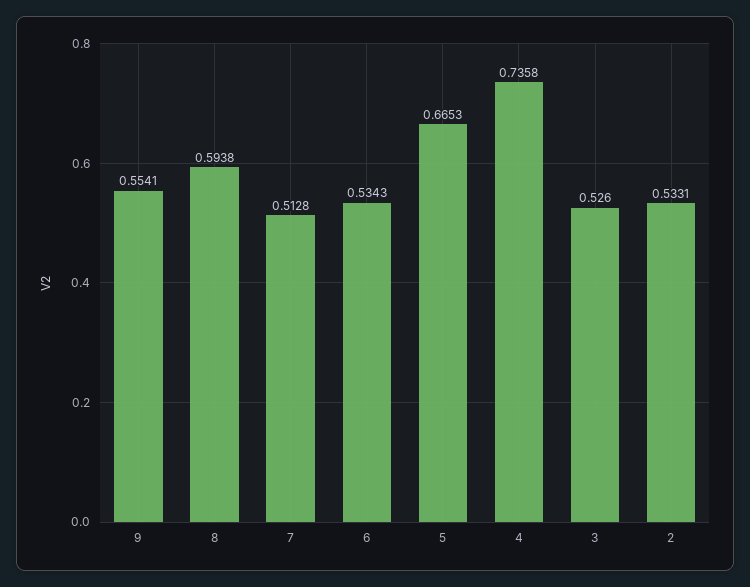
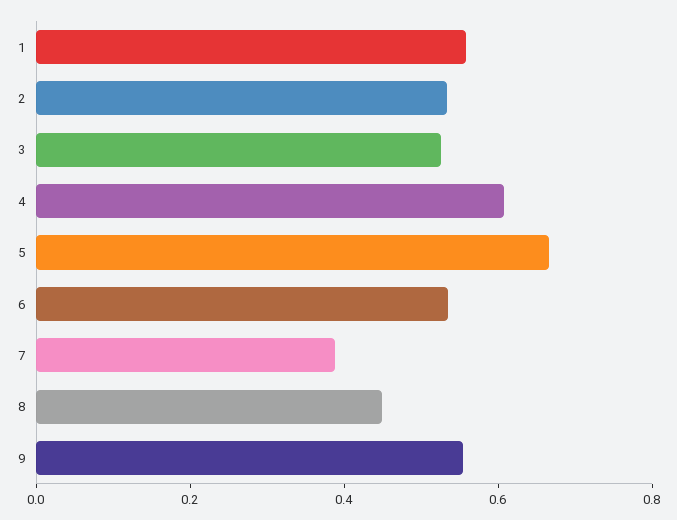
8: 0.5938 -> 0.45
7: 0.5128 -> 0.4
4: 0.7358 -> 0.6
1: none -> 0.55

